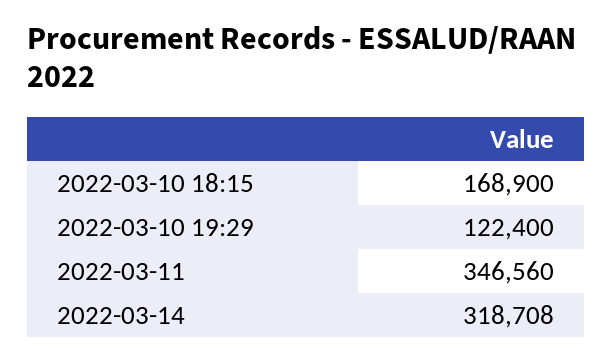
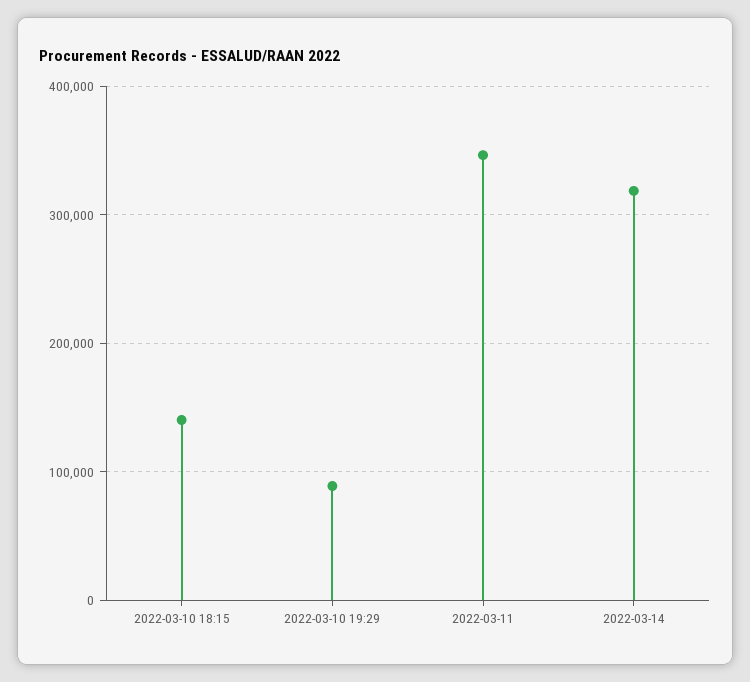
2022-03-10 18:15: 168900 -> 140000
2022-03-10 19:29: 122400 -> 90000

